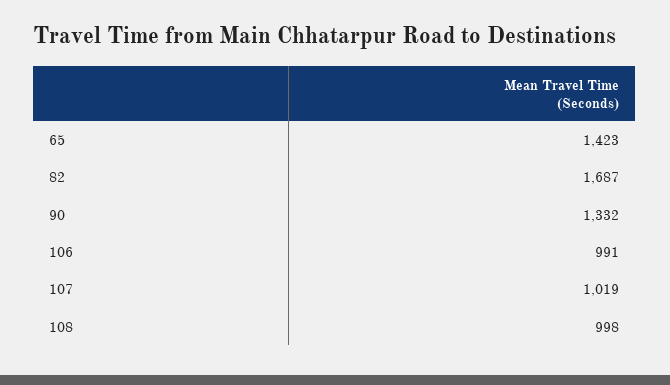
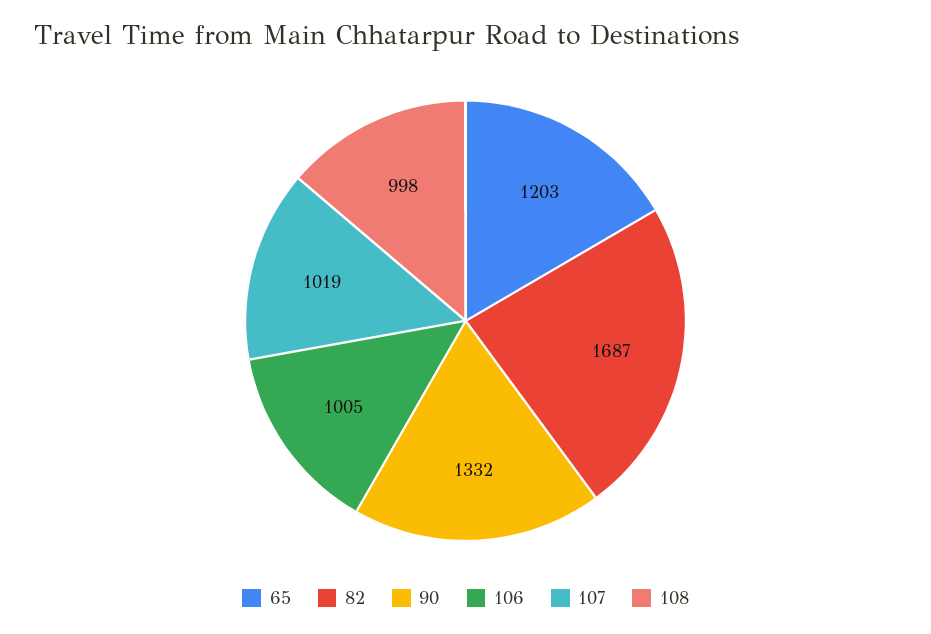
65: 1423 -> 1203
106: 991 -> 1005

